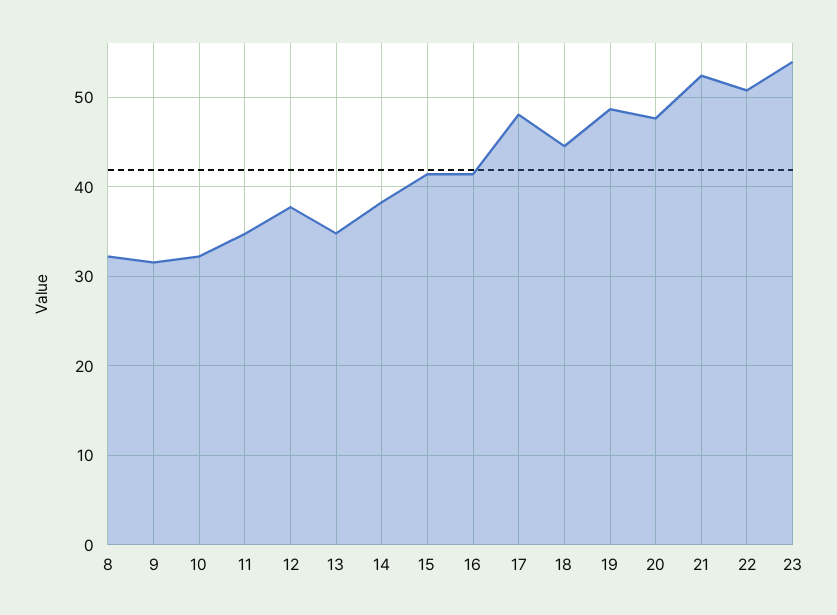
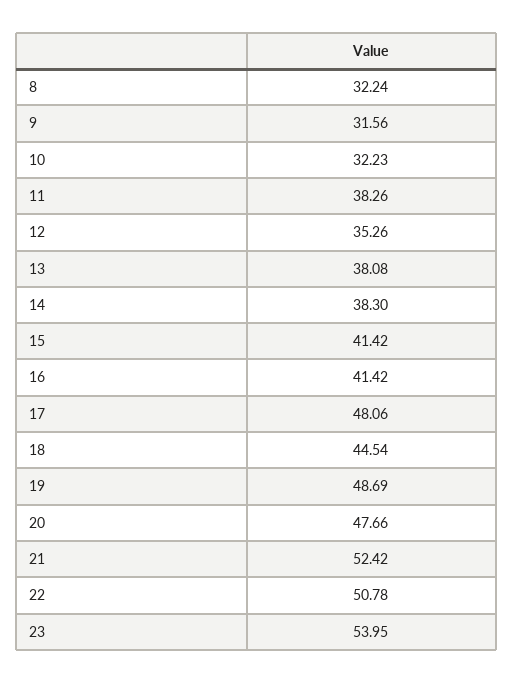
11: 35 -> 38.26
12: 38 -> 35.26
13: 35 -> 38.08

